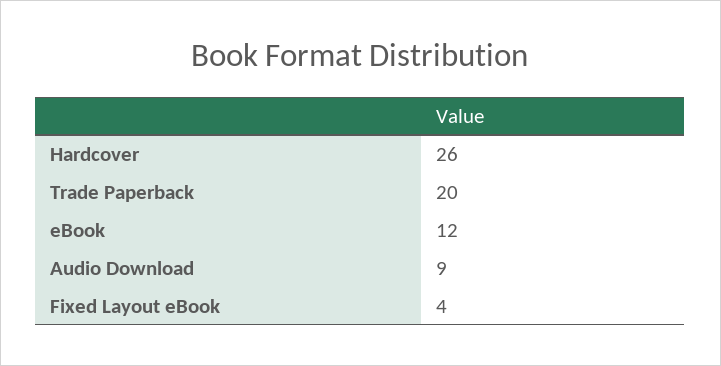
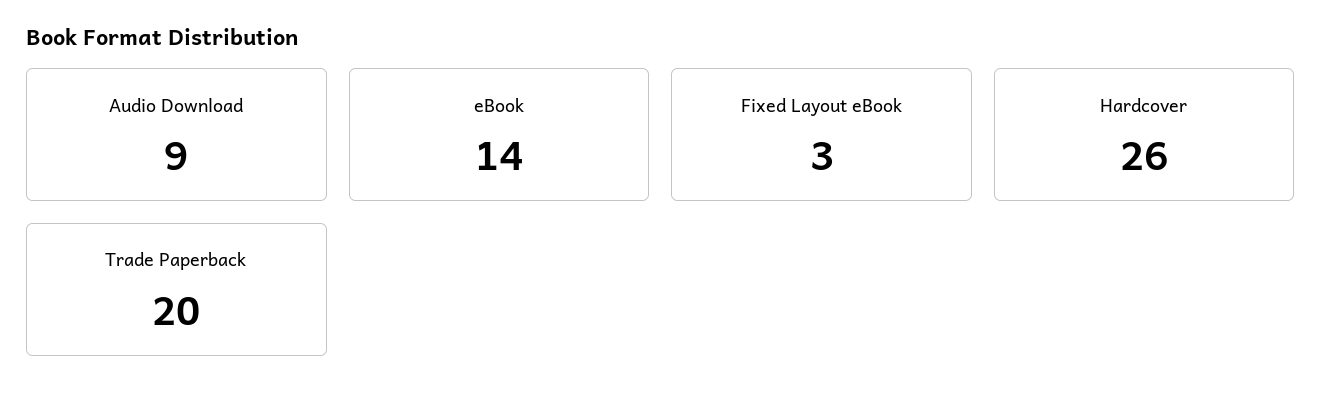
eBook: 12 -> 14
Fixed Layout eBook: 4 -> 3

